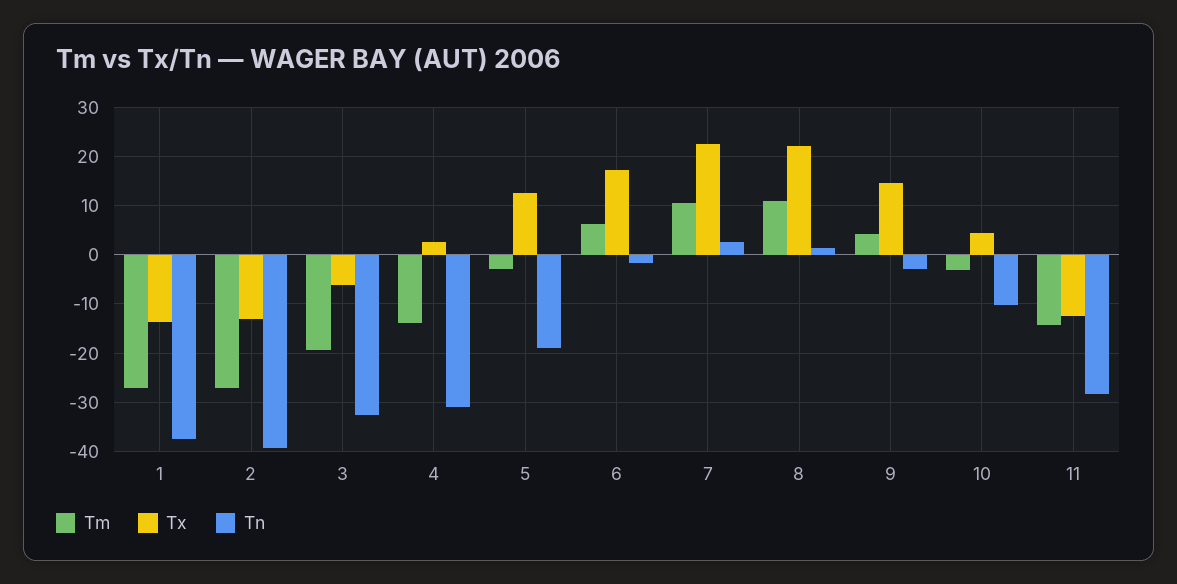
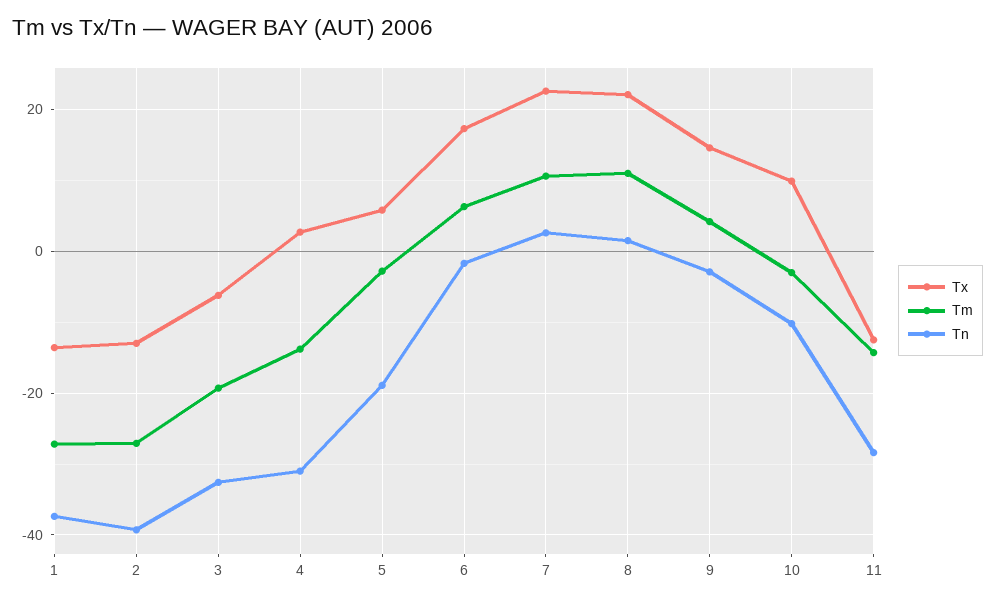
Tx, 5: 12 -> 6
Tx, 10: 4 -> 10

